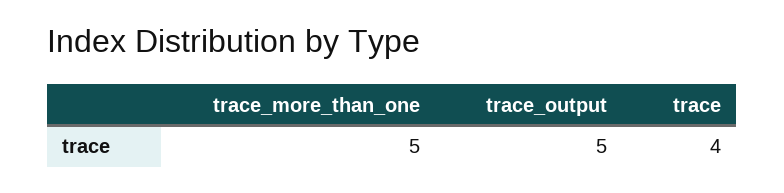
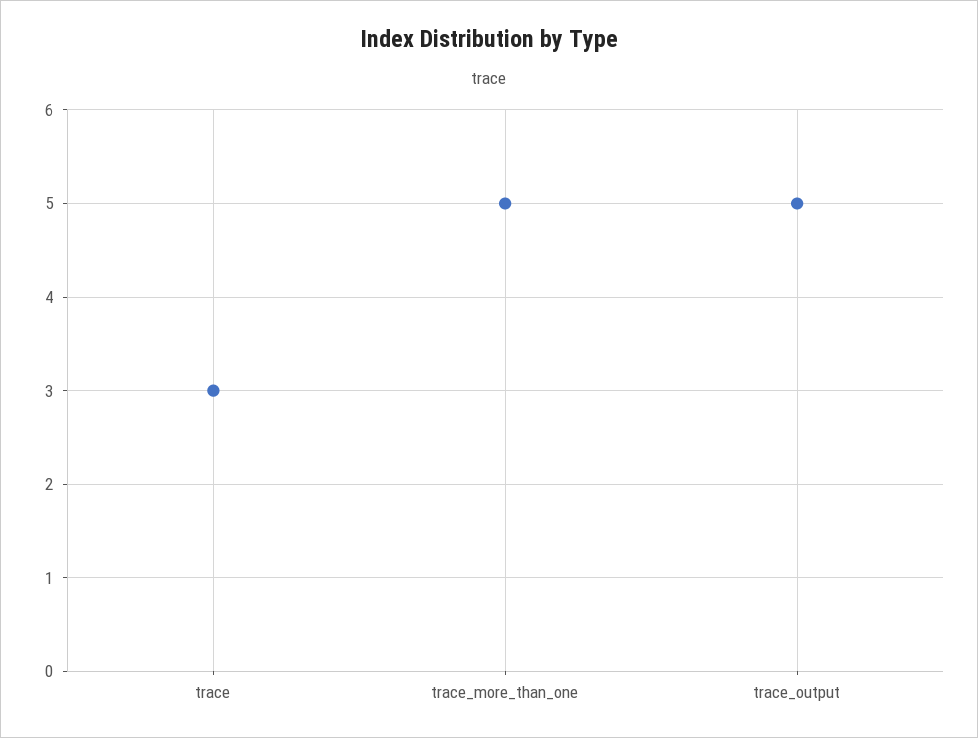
trace: 4 -> 3

